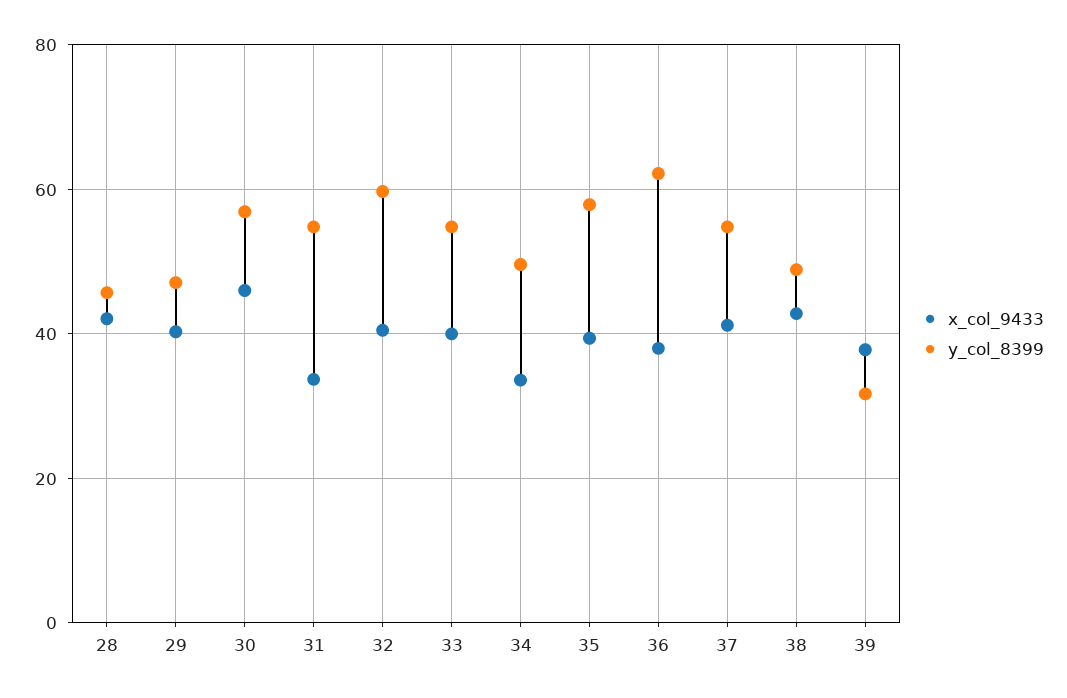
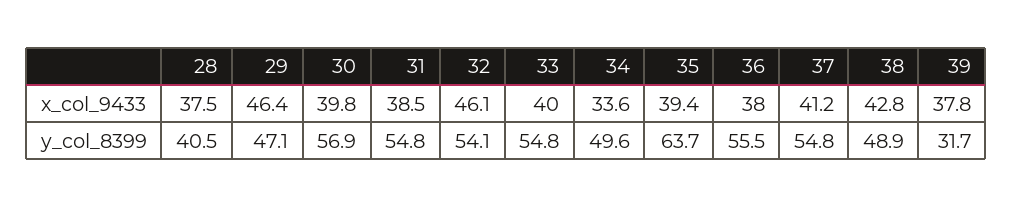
x_col_9433, 28: 42 -> 37.5
y_col_8399, 28: 46 -> 40.5
x_col_9433, 29: 40 -> 46.4
x_col_9433, 30: 46 -> 39.8
x_col_9433, 31: 34 -> 38.5
x_col_9433, 32: 40 -> 46.1
y_col_8399, 32: 60 -> 54.1
y_col_8399, 35: 58 -> 63.7
y_col_8399, 36: 62 -> 55.5

